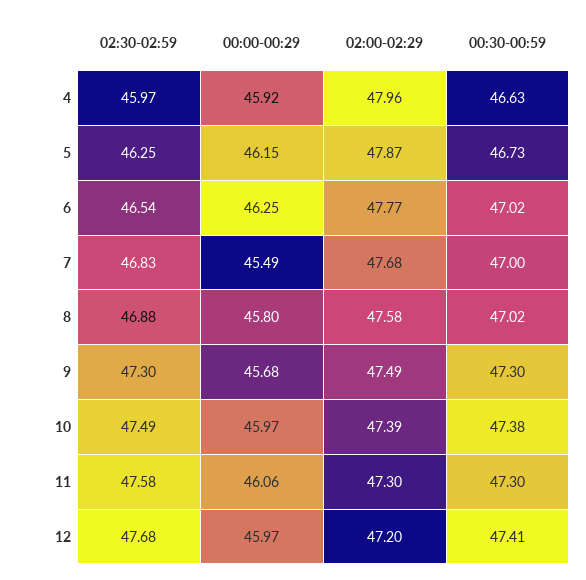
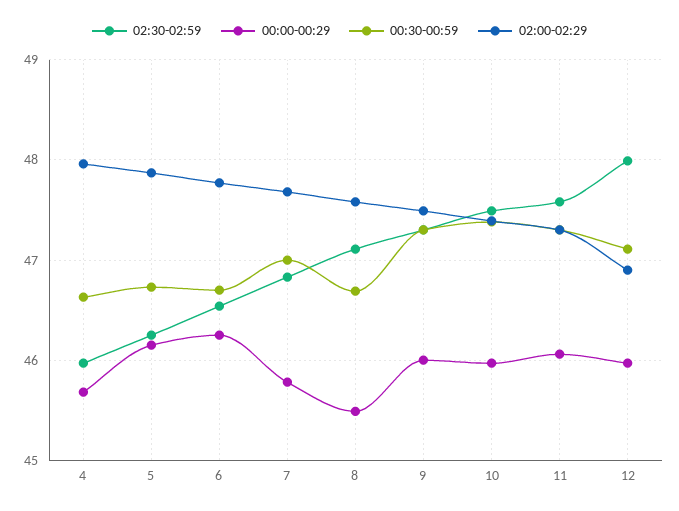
00:00-00:29, 4: 45.92 -> 45.7
00:30-00:59, 6: 47.02 -> 46.7
00:00-00:29, 7: 45.49 -> 45.8
02:30-02:59, 8: 46.88 -> 47.1
00:00-00:29, 8: 45.8 -> 45.5
00:30-00:59, 8: 47.02 -> 46.7
00:00-00:29, 9: 45.68 -> 46
02:30-02:59, 12: 47.68 -> 48
02:00-02:29, 12: 47.2 -> 46.9
00:30-00:59, 12: 47.41 -> 47.1

